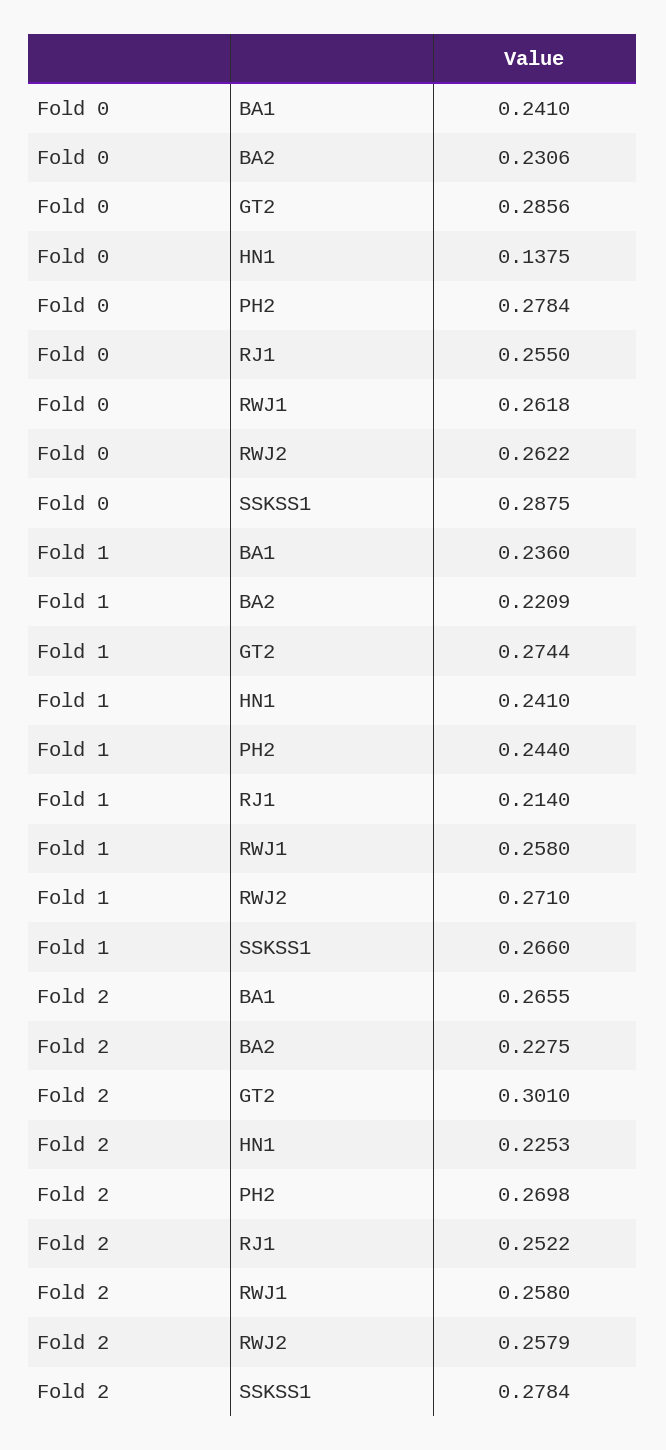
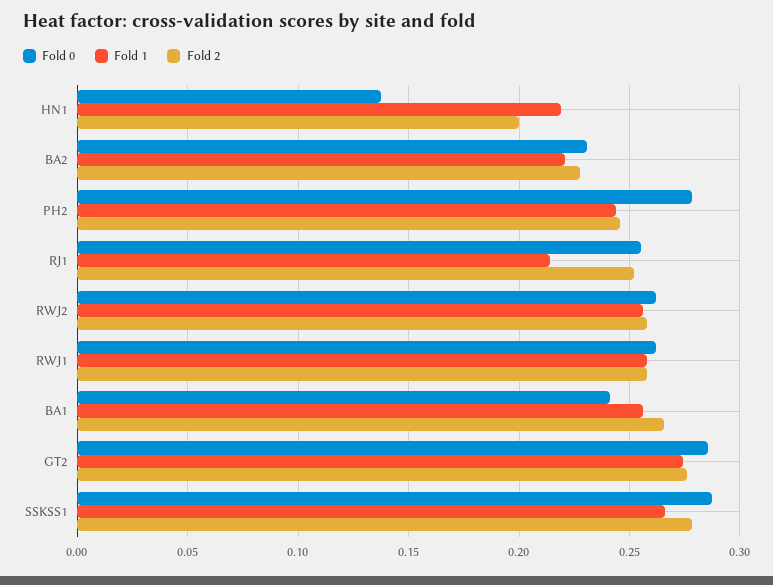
Fold 1, BA1: 0.236 -> 0.255
Fold 1, HN1: 0.241 -> 0.22
Fold 1, RWJ2: 0.271 -> 0.255
Fold 2, GT2: 0.301 -> 0.275
Fold 2, HN1: 0.2253 -> 0.2
Fold 2, PH2: 0.2698 -> 0.245

